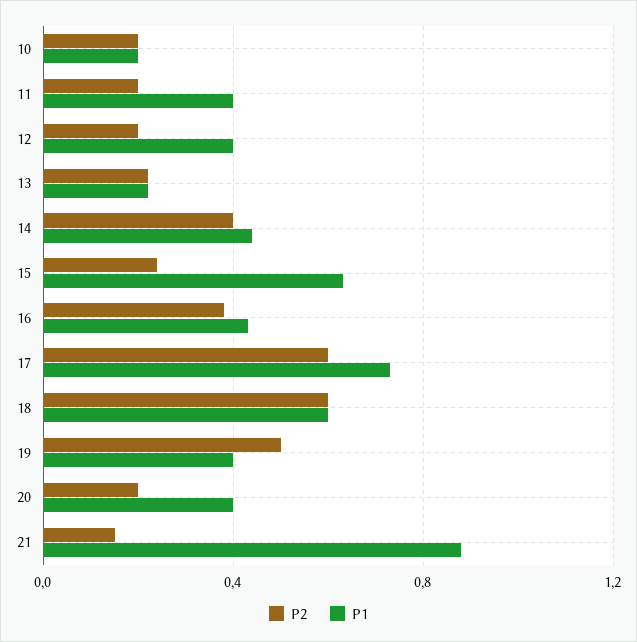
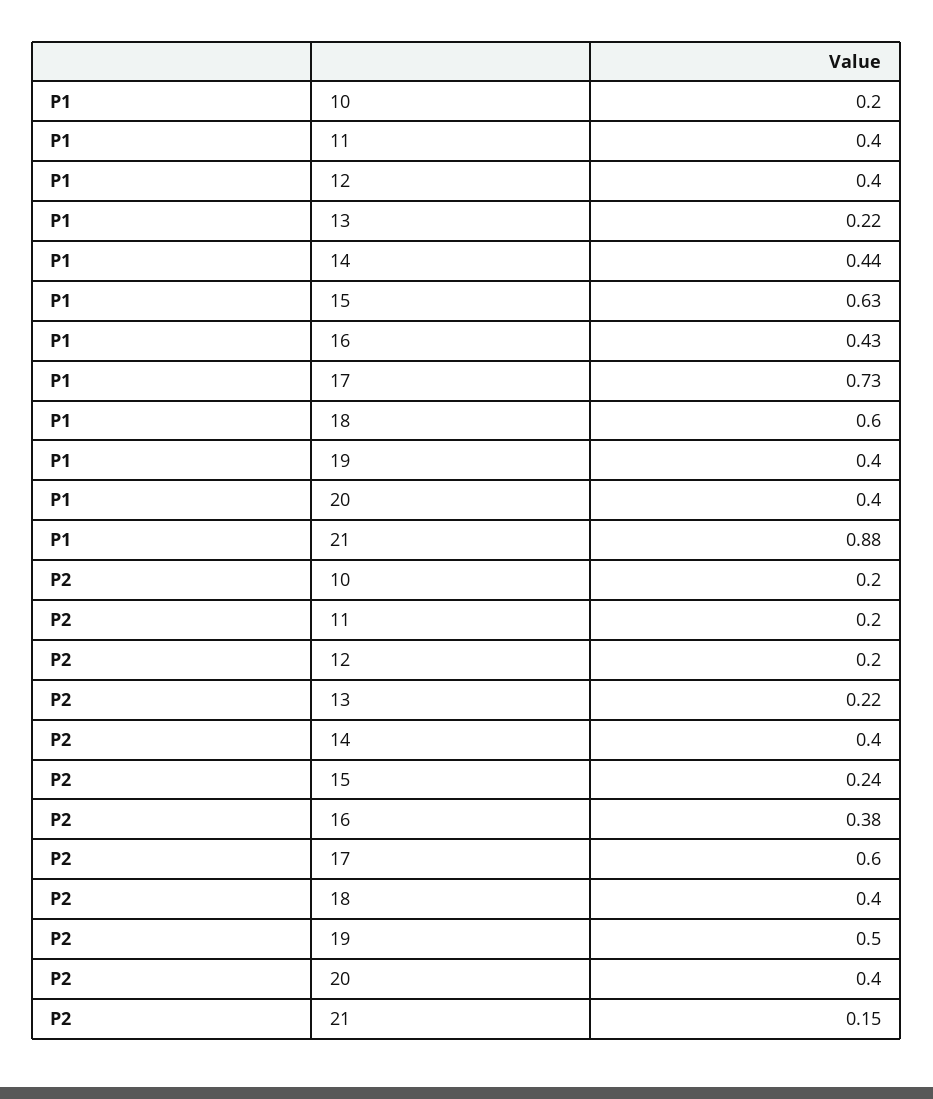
P2, 18: 0.6 -> 0.4
P2, 20: 0.2 -> 0.4

